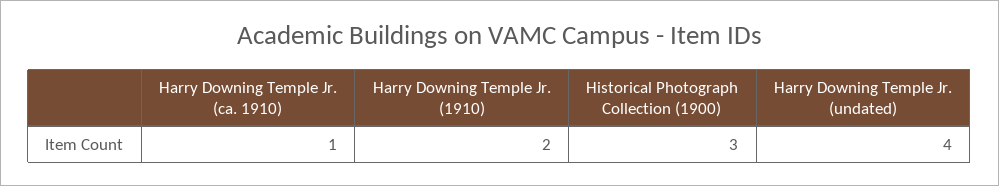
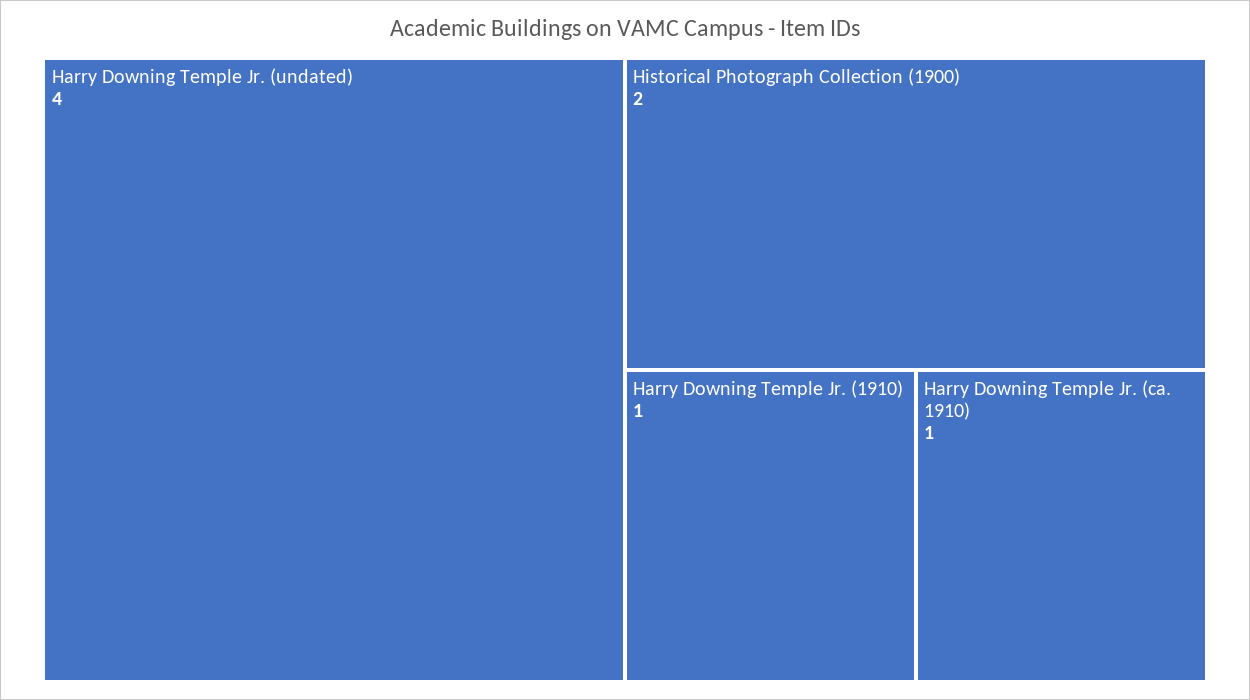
Harry Downing Temple Jr. (1910): 2 -> 1
Historical Photograph Collection (1900): 3 -> 2

